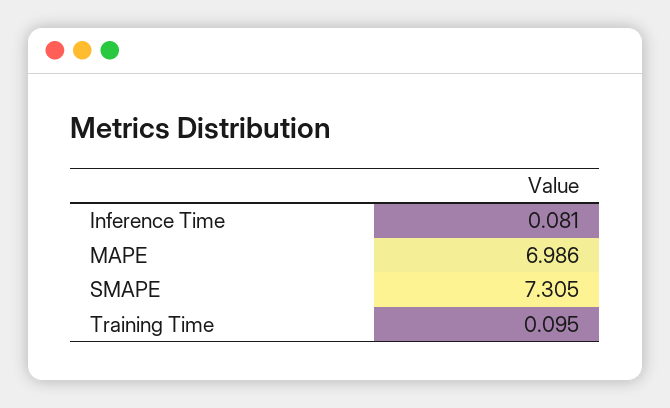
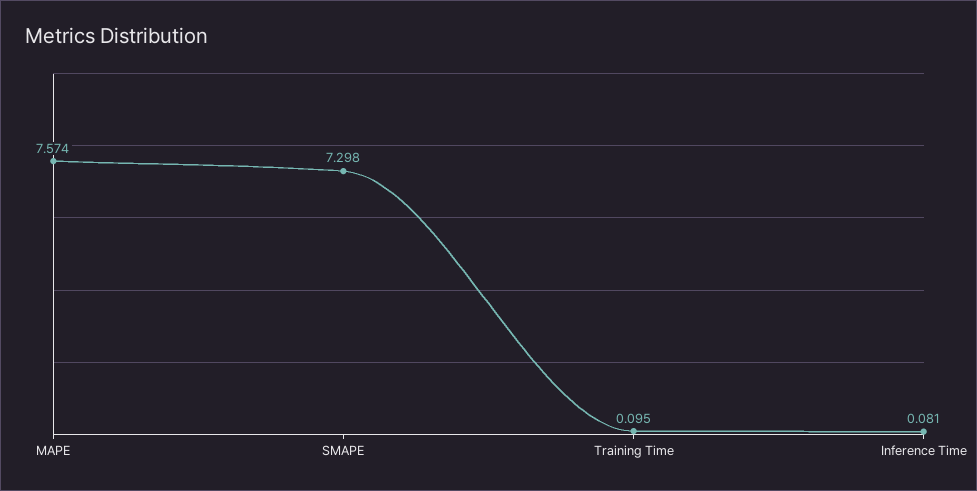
MAPE: 6.986 -> 7.574
SMAPE: 7.305 -> 7.298

